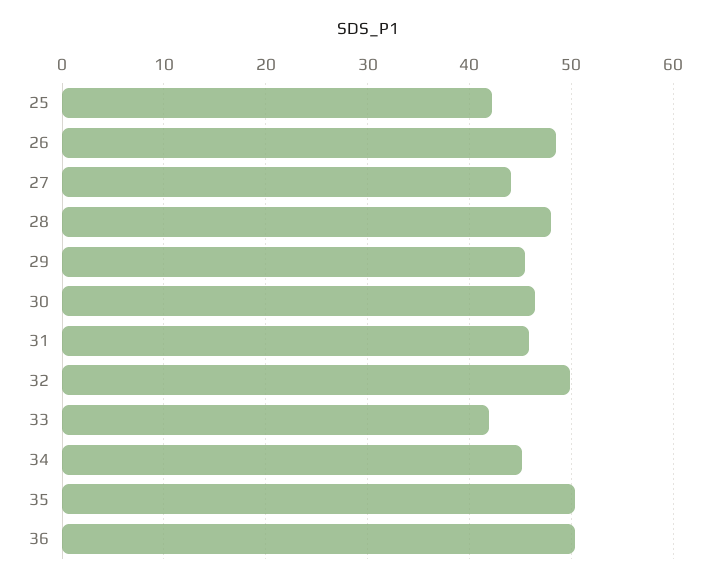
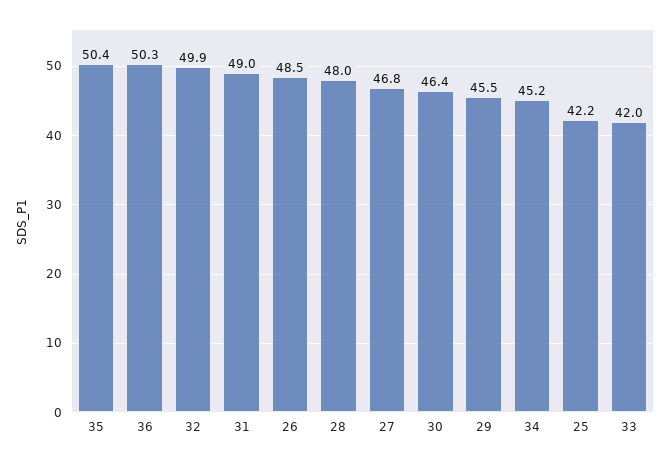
27: 44 -> 46.8
31: 46 -> 49

